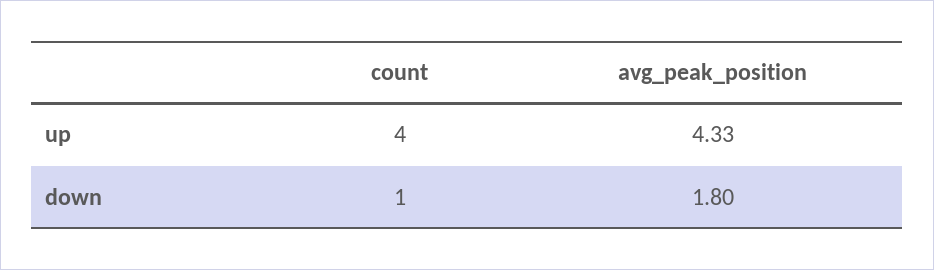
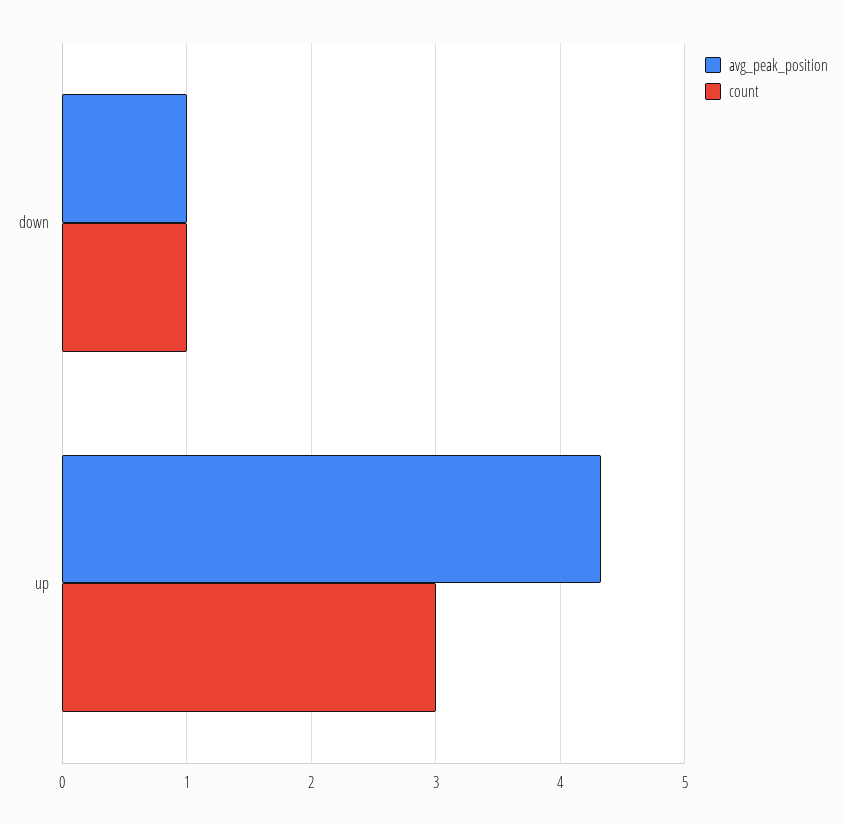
count, up: 4 -> 3
avg_peak_position, down: 1.8 -> 1

